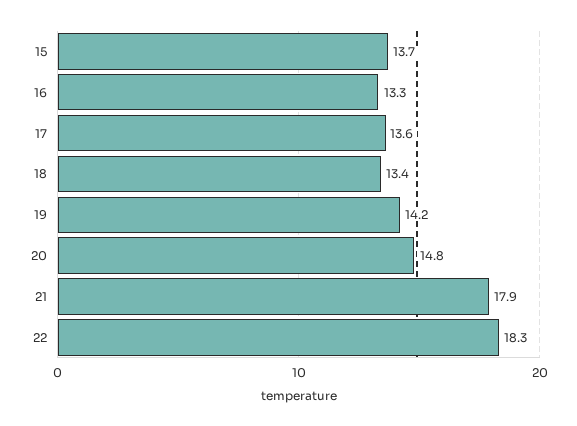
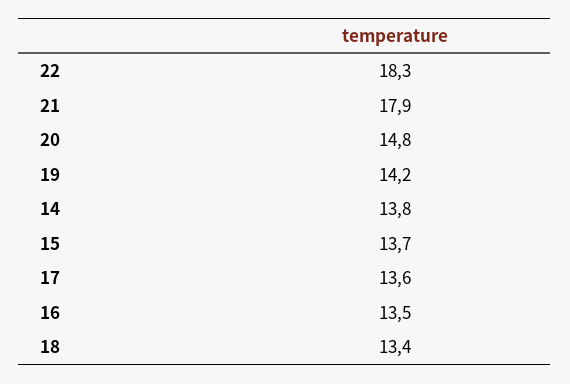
16: 13.3 -> 13.5
14: none -> 13.8

